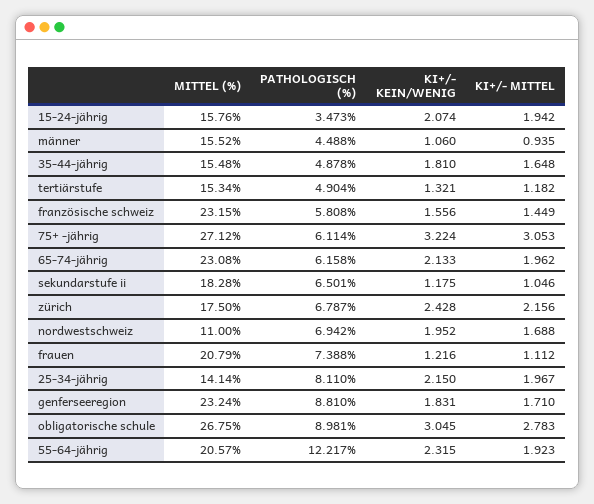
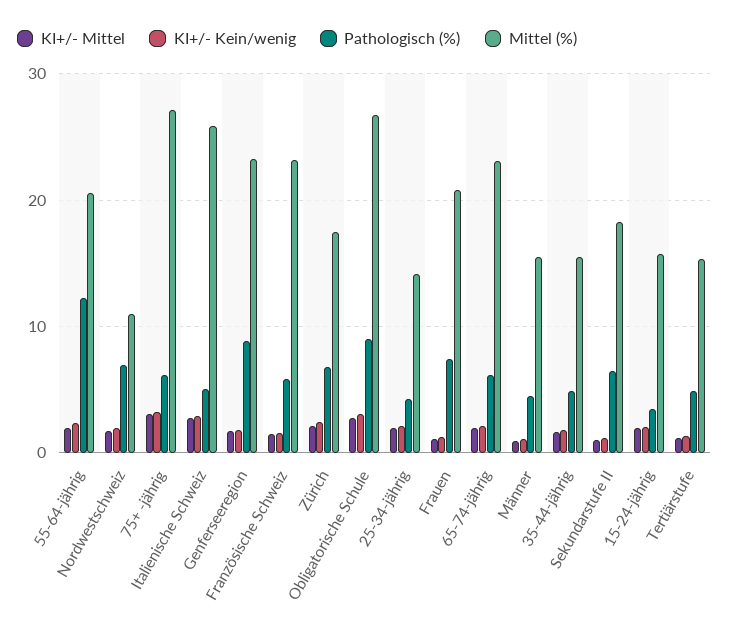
PATHOLOGISCH (%), 25-34-jährig: 8.11 -> 4
KI+/- MITTEL, Italienische Schweiz: none -> 3
KI+/- KEIN/WENIG, Italienische Schweiz: none -> 3
PATHOLOGISCH (%), Italienische Schweiz: none -> 5
MITTEL (%), Italienische Schweiz: none -> 26

